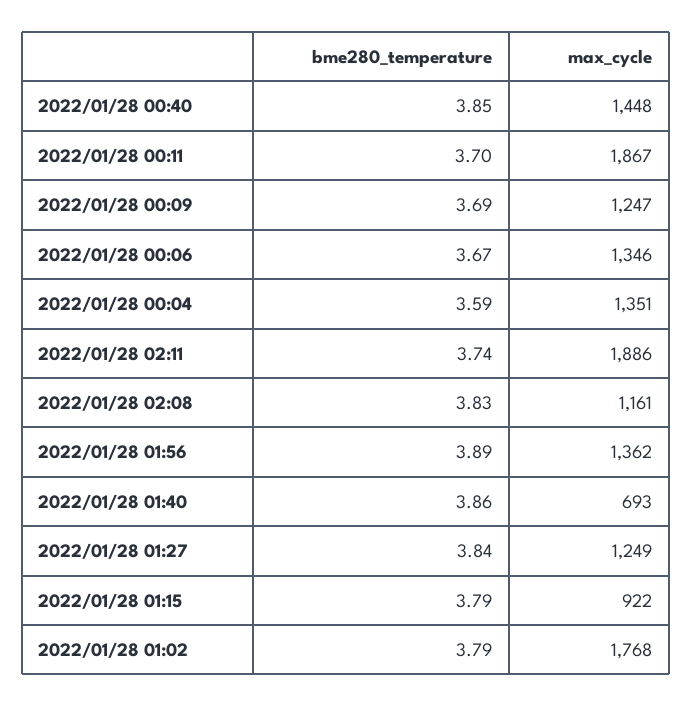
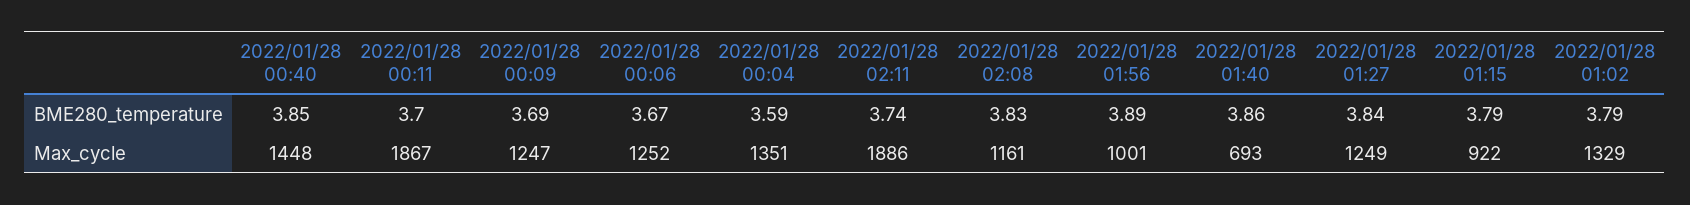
max_cycle, 2022/01/28 00:06: 1346 -> 1252
max_cycle, 2022/01/28 01:56: 1362 -> 1001
max_cycle, 2022/01/28 01:02: 1768 -> 1329

